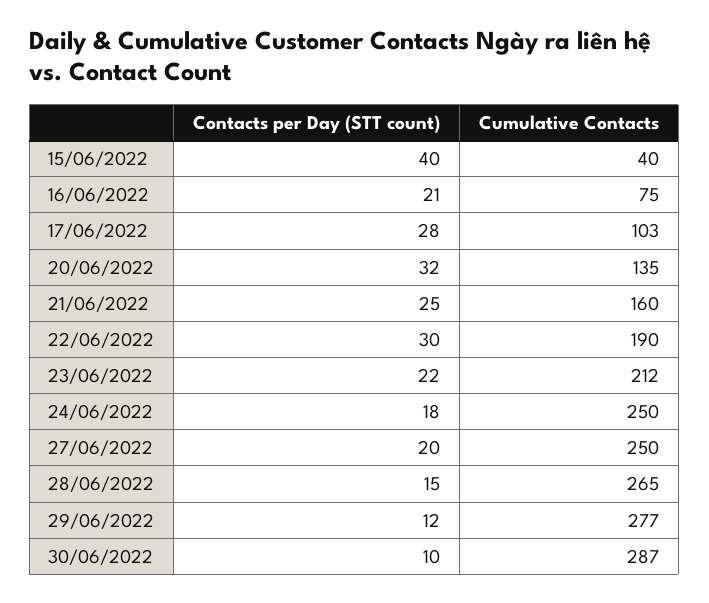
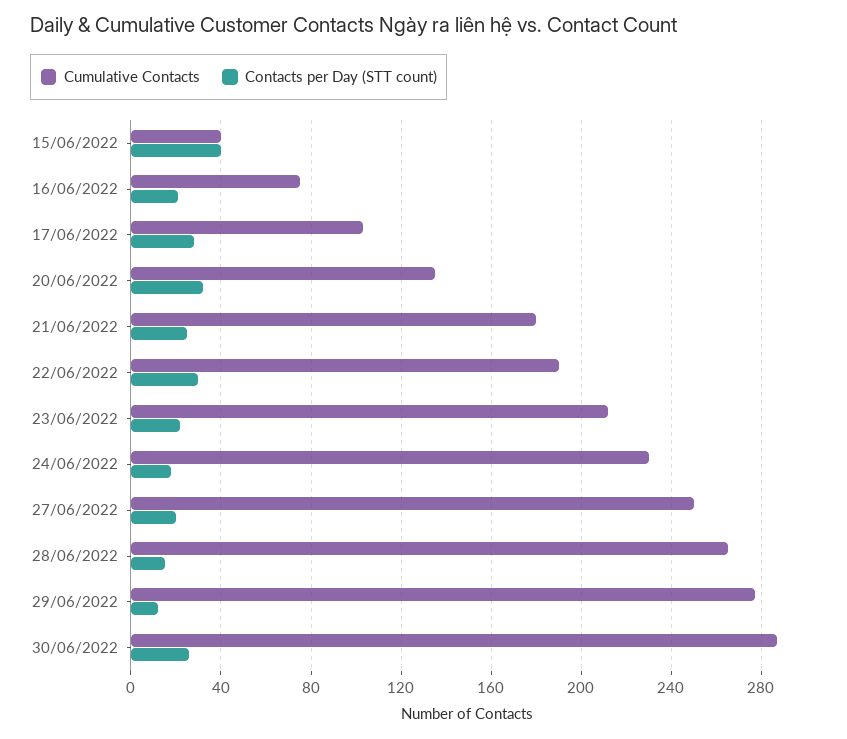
Cumulative Contacts, 21/06/2022: 160 -> 180
Cumulative Contacts, 24/06/2022: 250 -> 230
Contacts per Day (STT count), 30/06/2022: 10 -> 25

